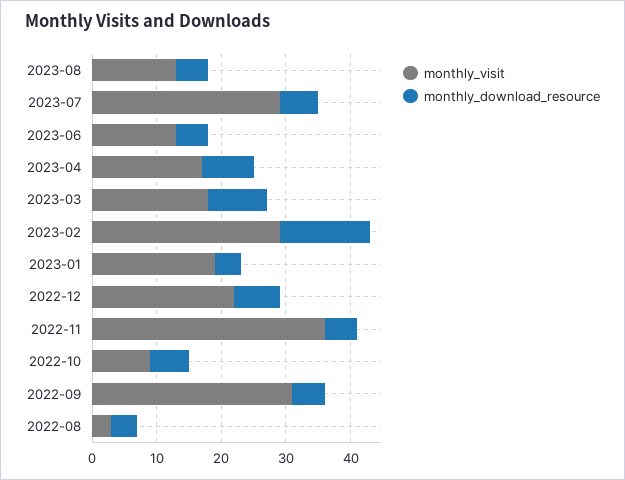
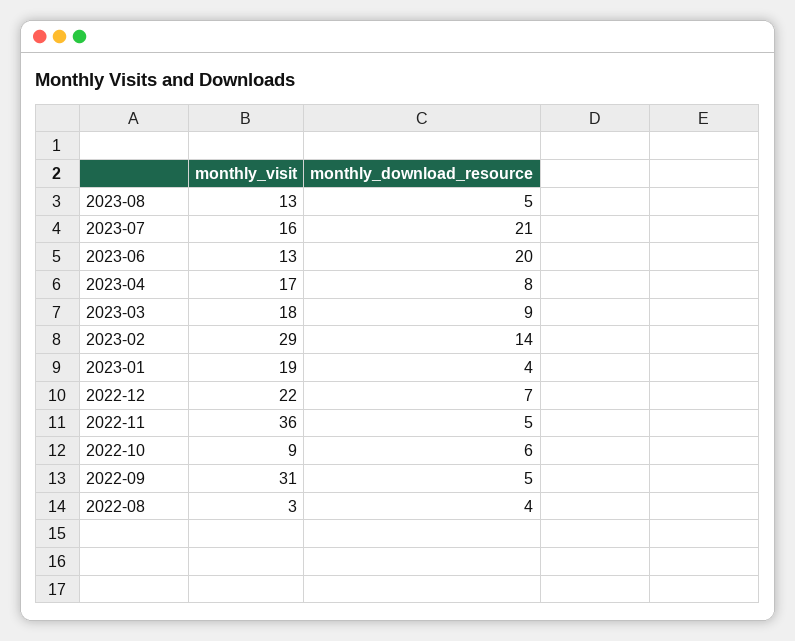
monthly_visit, 2023-07: 30 -> 16
monthly_download_resource, 2023-07: 5 -> 21
monthly_download_resource, 2023-06: 5 -> 20

